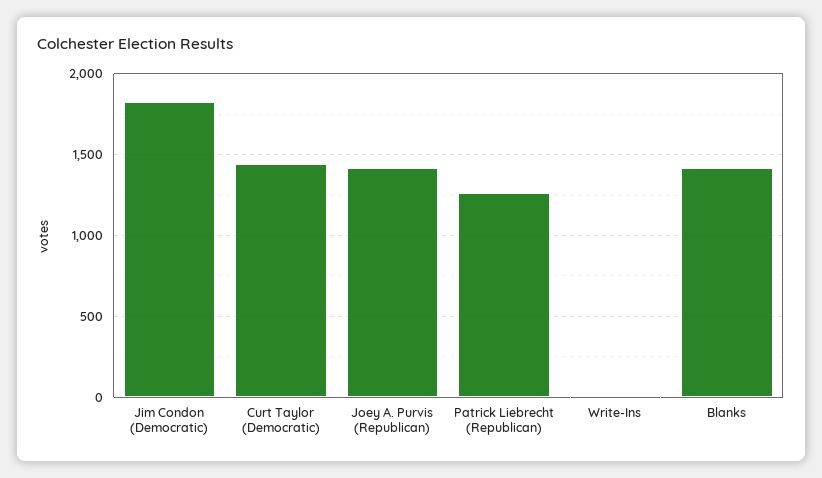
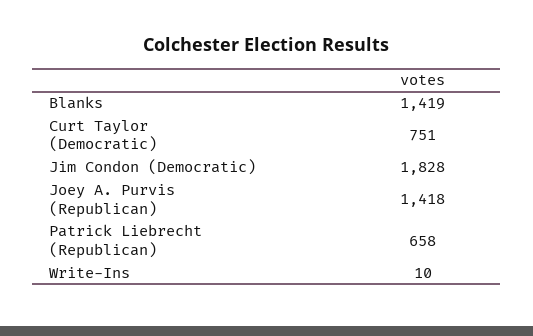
Curt Taylor (Democratic): 1450 -> 751
Patrick Liebrecht (Republican): 1250 -> 658

